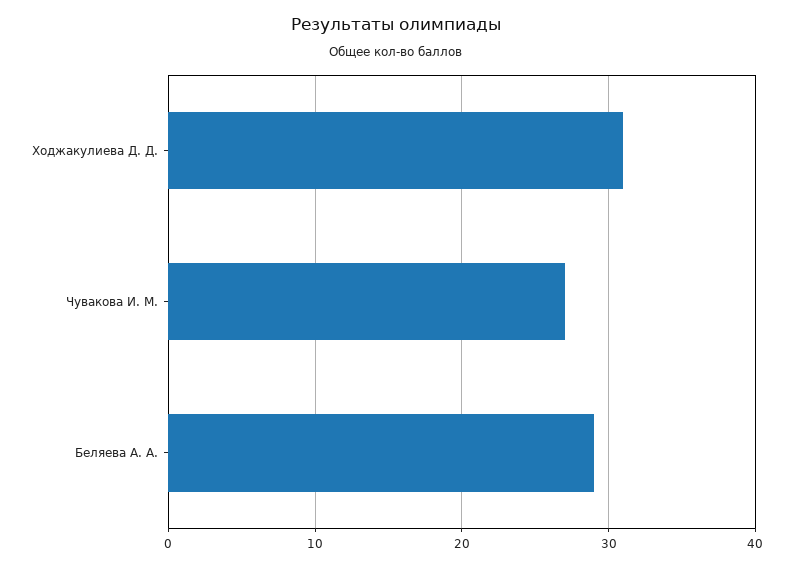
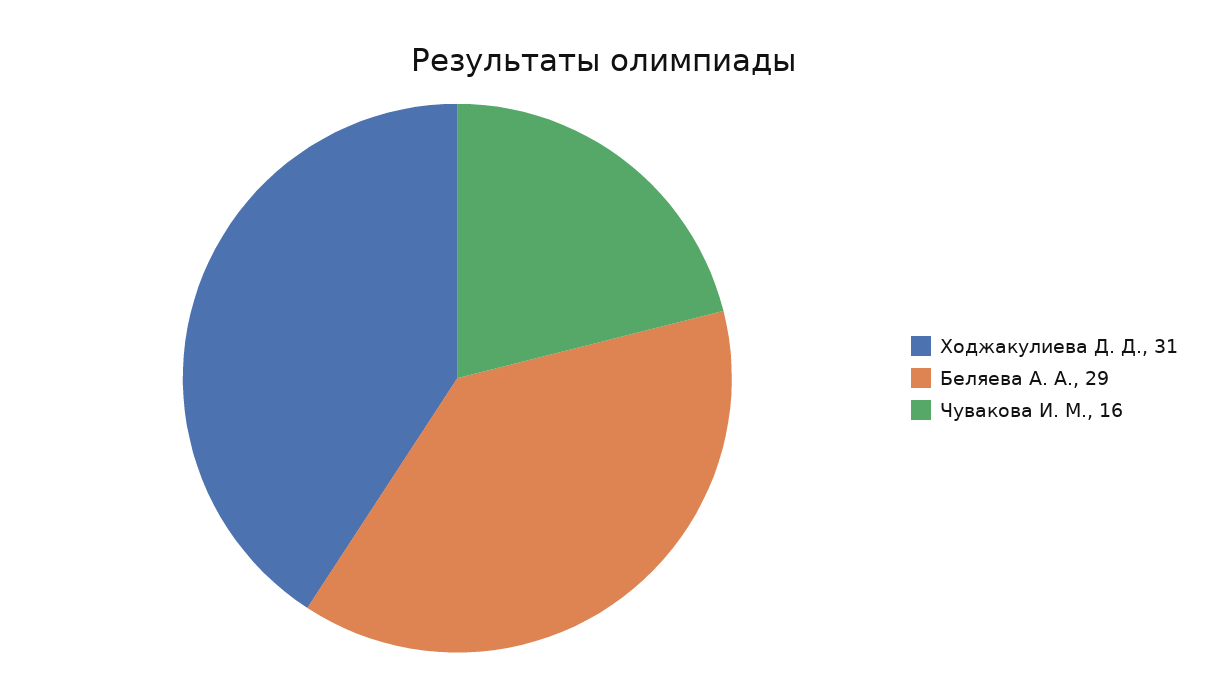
Чувакова И. М.: 27 -> 16

